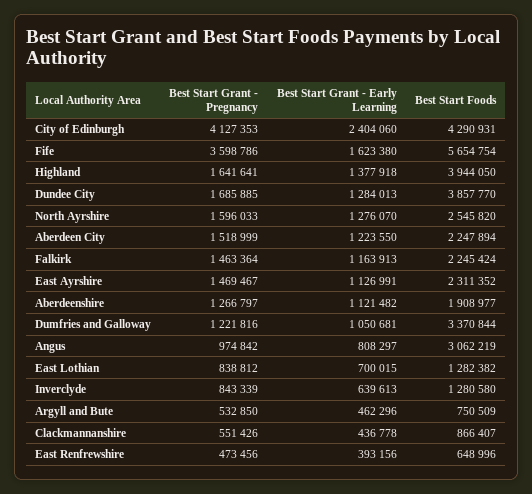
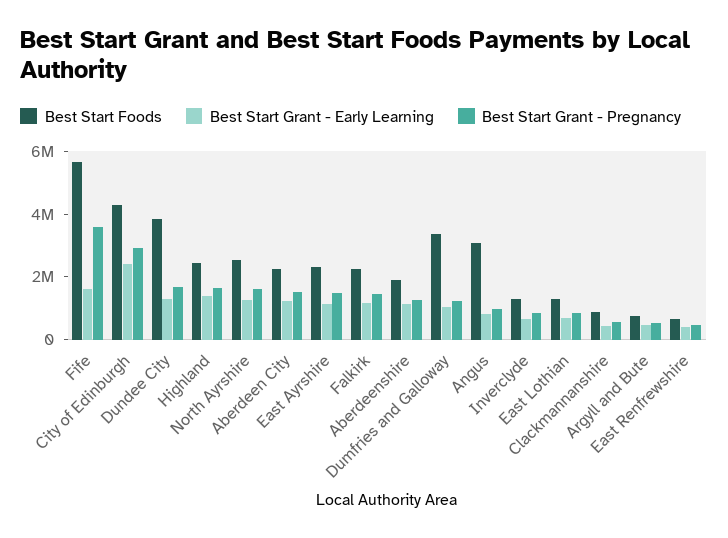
Best Start Grant - Pregnancy, City of Edinburgh: 4127353 -> 3000000
Best Start Foods, Highland: 3944050 -> 2500000

